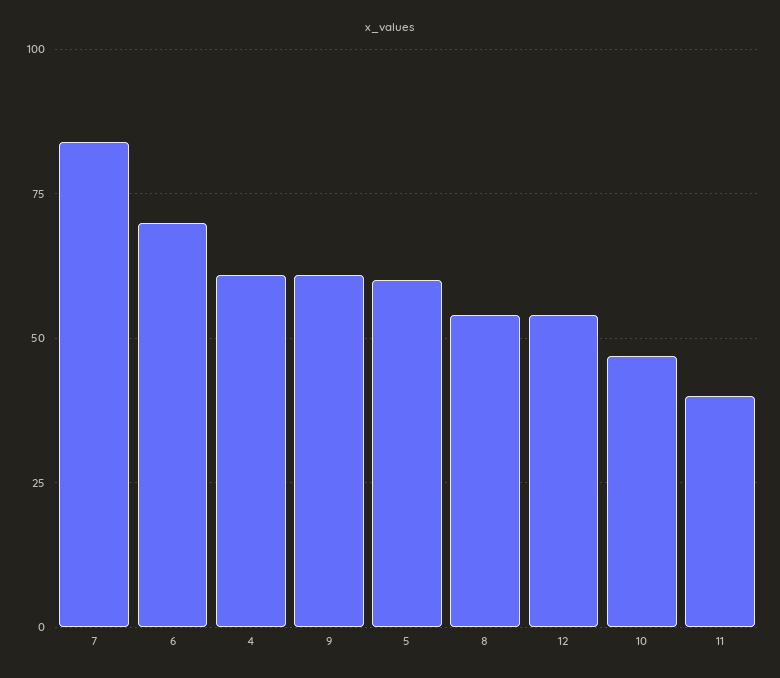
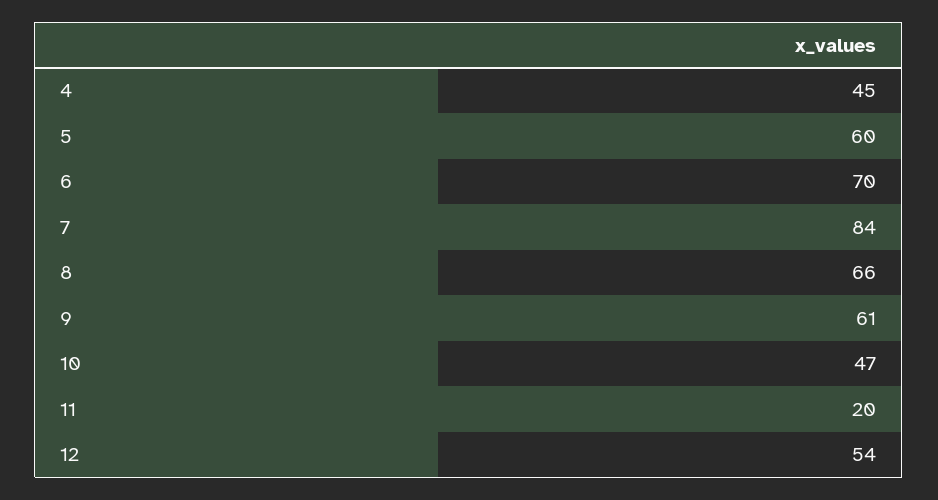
4: 60 -> 45
8: 55 -> 66
11: 40 -> 20

